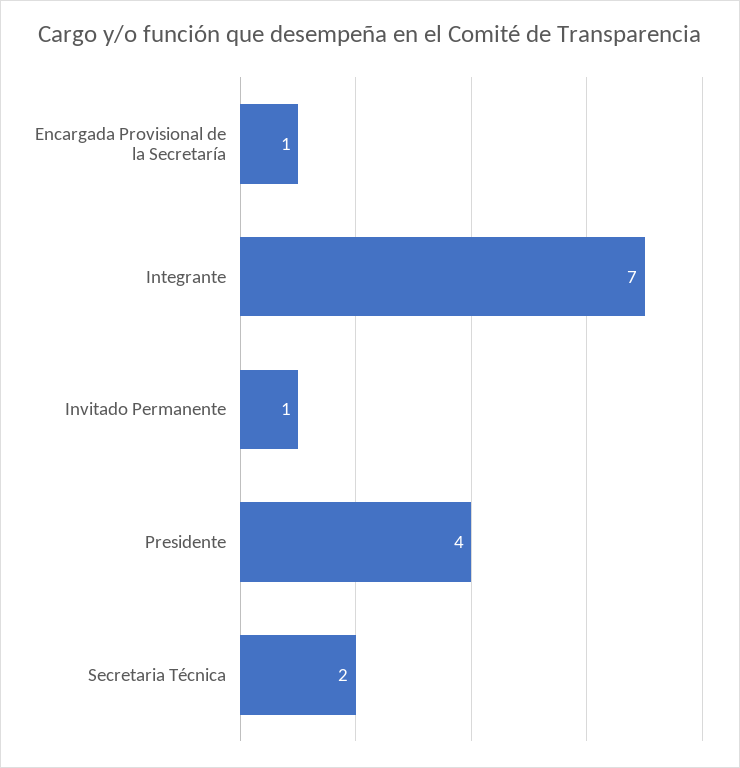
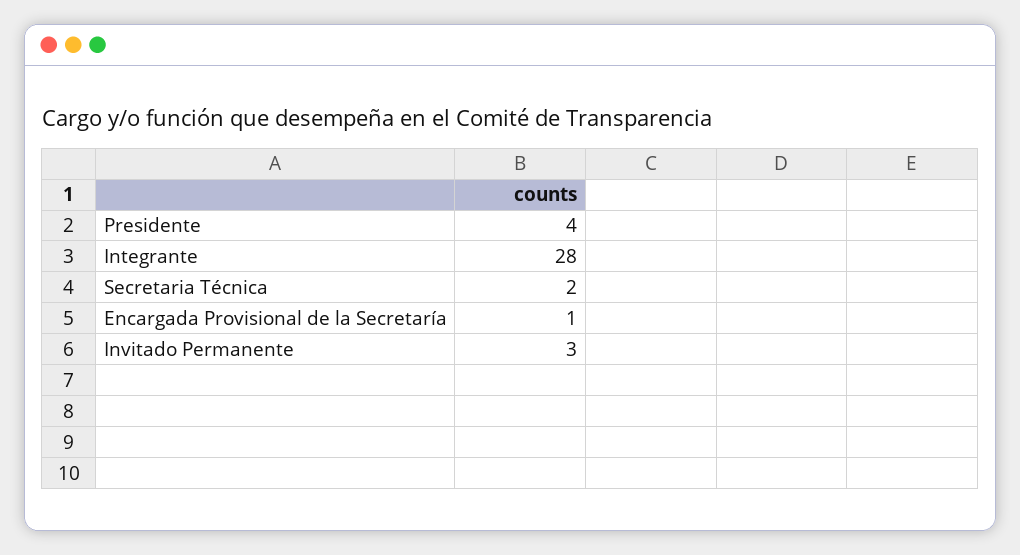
Integrante: 7 -> 28
Invitado Permanente: 1 -> 3

